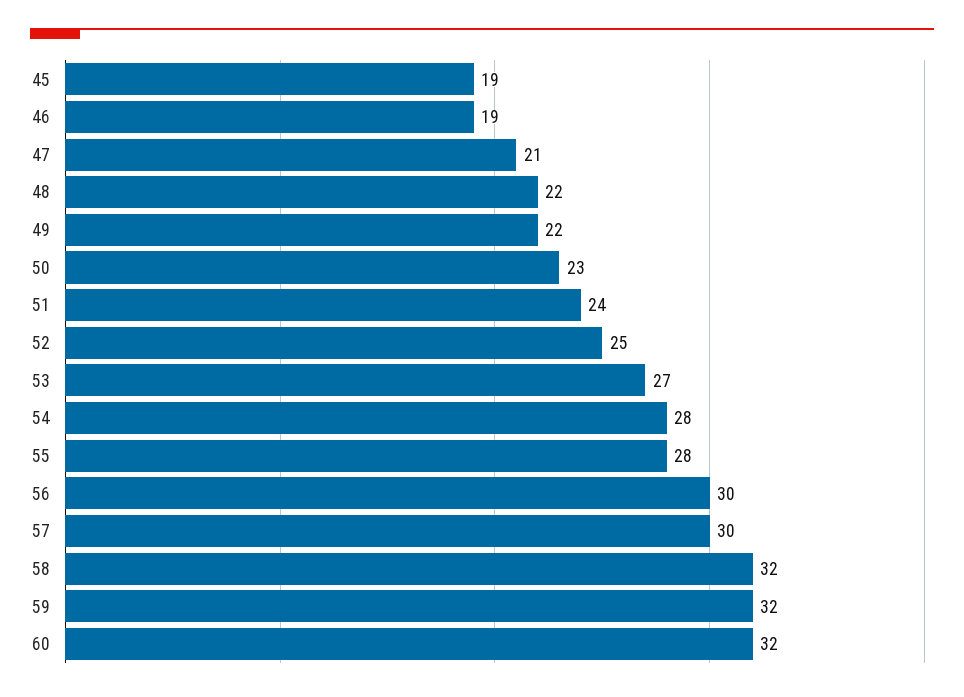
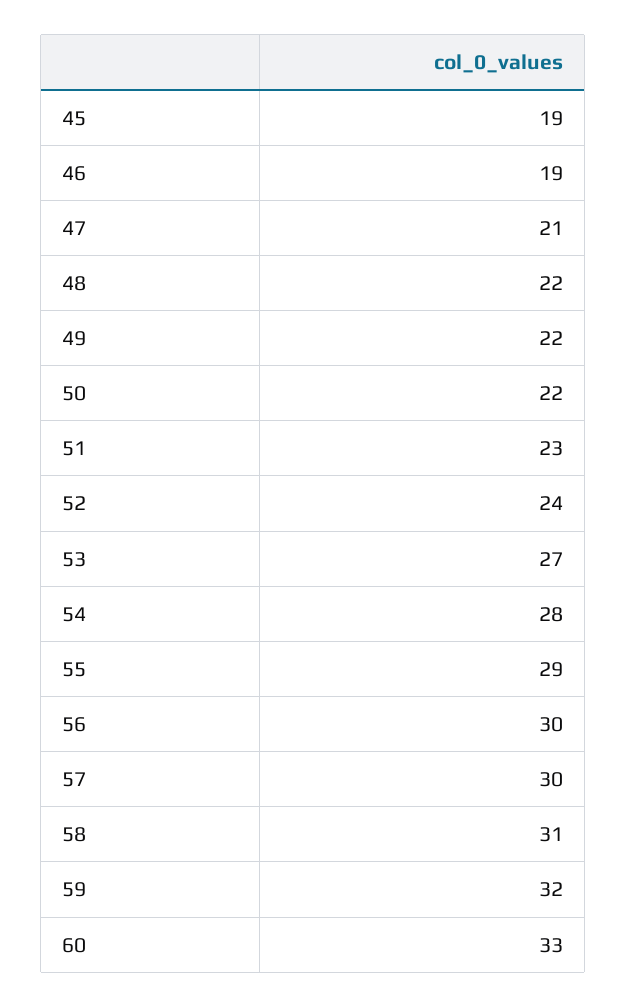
50: 23 -> 22
51: 24 -> 23
52: 25 -> 24
55: 28 -> 29
58: 32 -> 31
60: 32 -> 33

